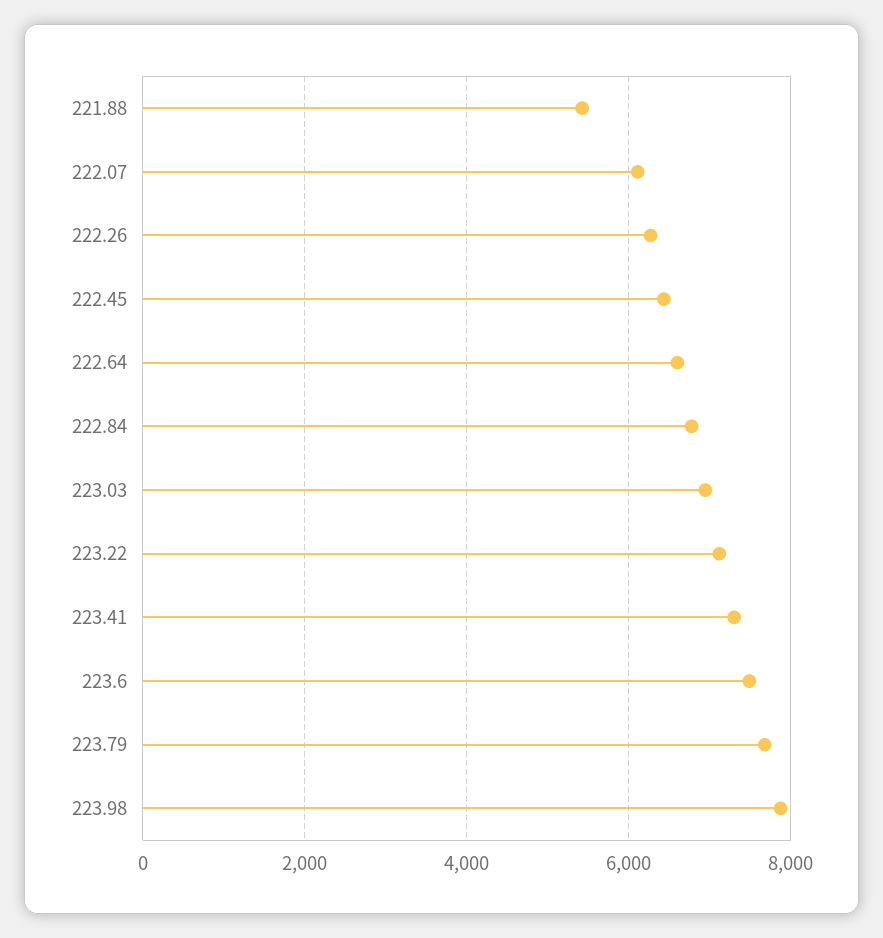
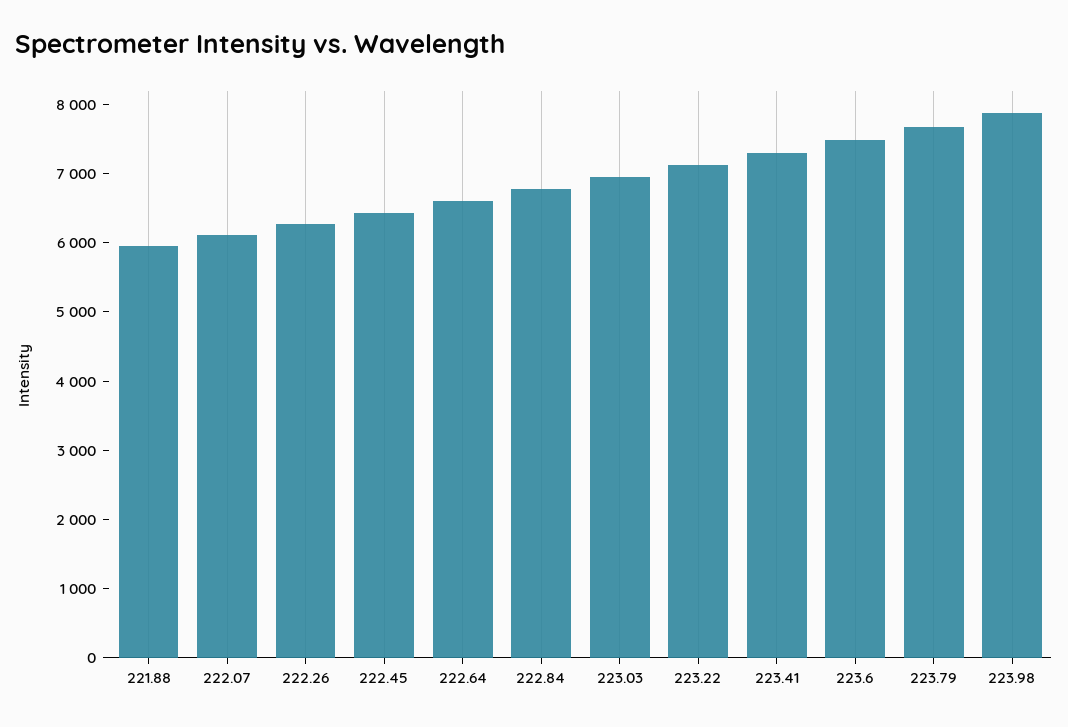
221.88: 5400 -> 6000

